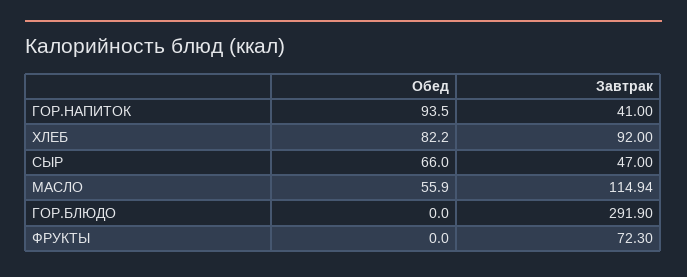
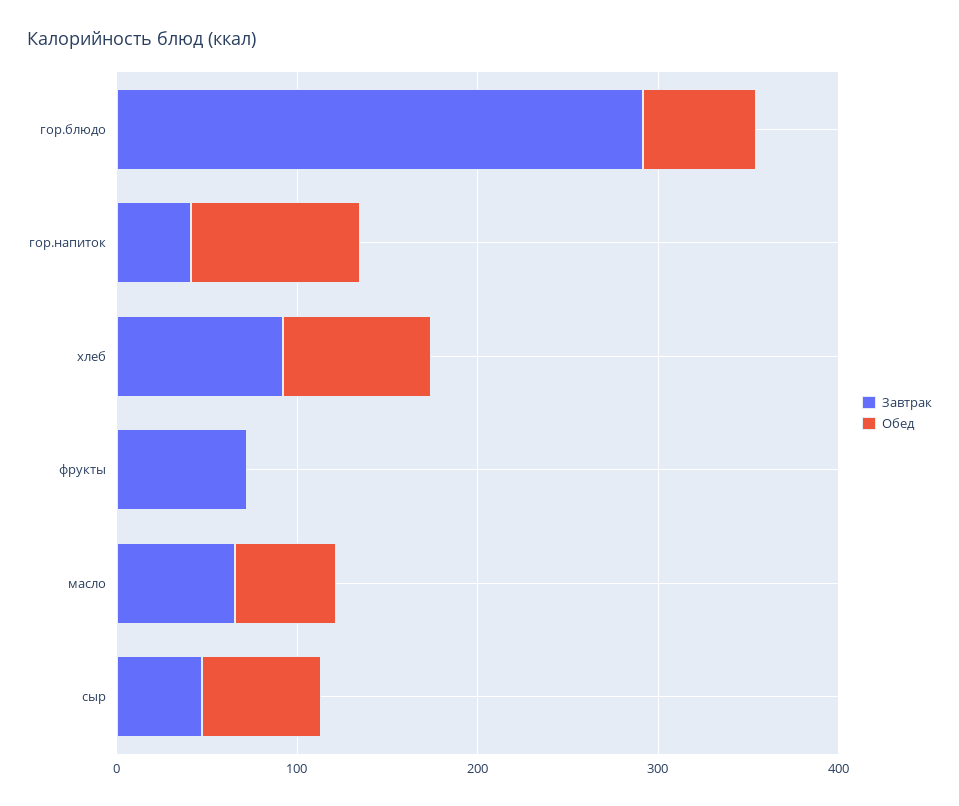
Завтрак, МАСЛО: 114.94 -> 60
Обед, ГОР.БЛЮДО: 0 -> 60

